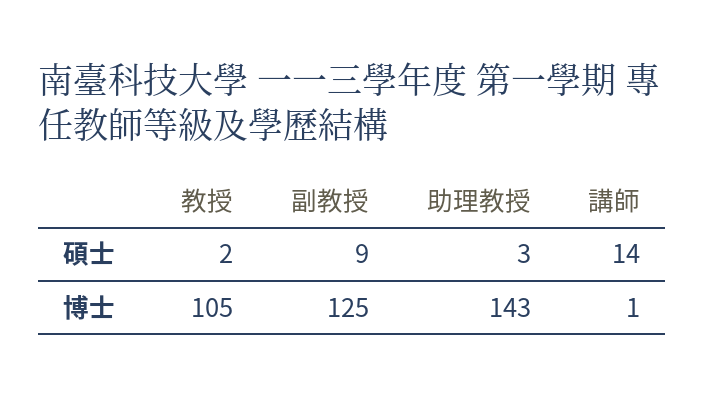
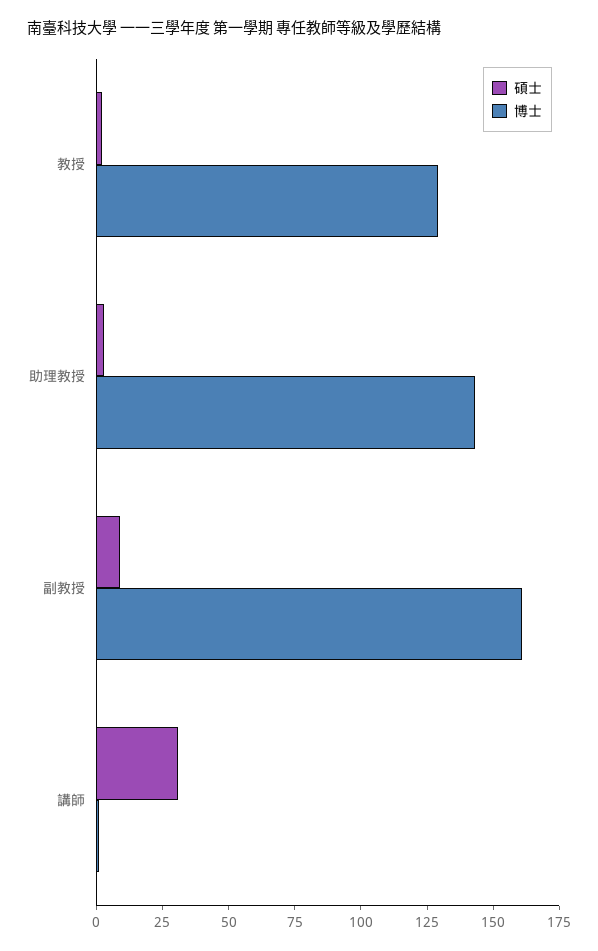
碩士, 講師: 14 -> 30
博士, 教授: 105 -> 130
博士, 副教授: 125 -> 160

